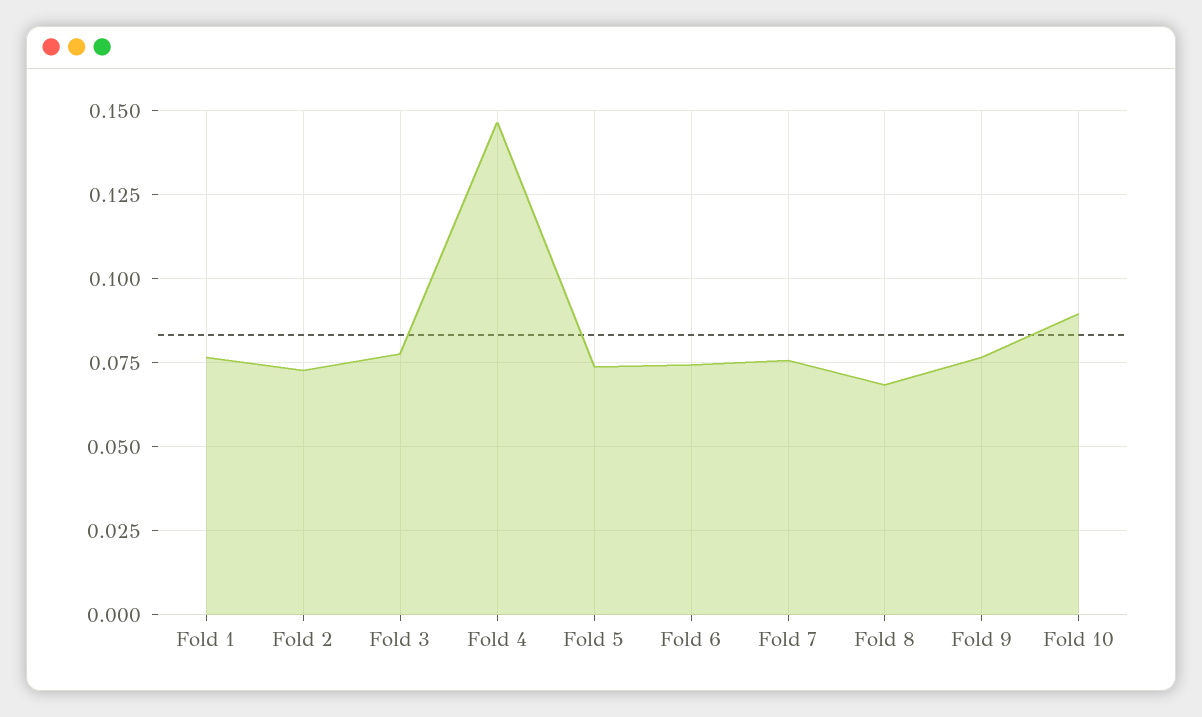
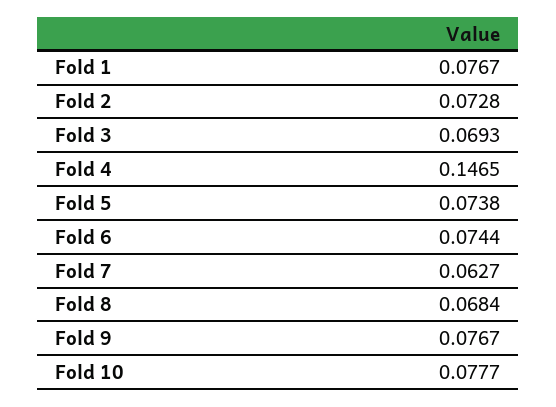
Fold 3: 0.0775 -> 0.0693
Fold 7: 0.075 -> 0.0627
Fold 10: 0.09 -> 0.0777

